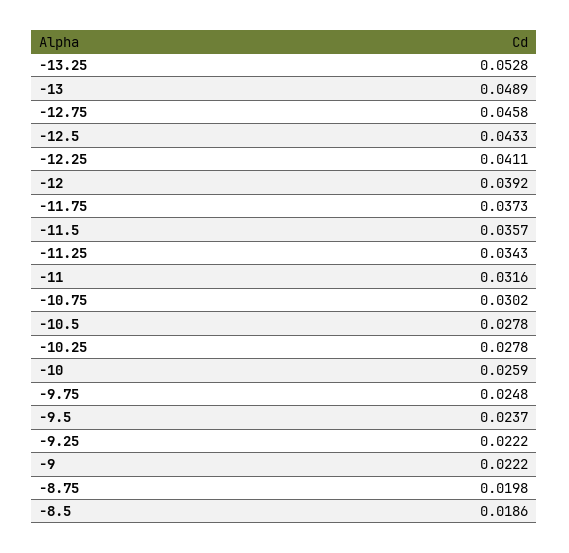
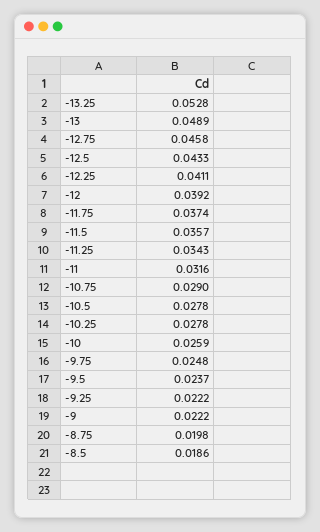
-11.75: 0.0373 -> 0.0374
-10.75: 0.0302 -> 0.029

